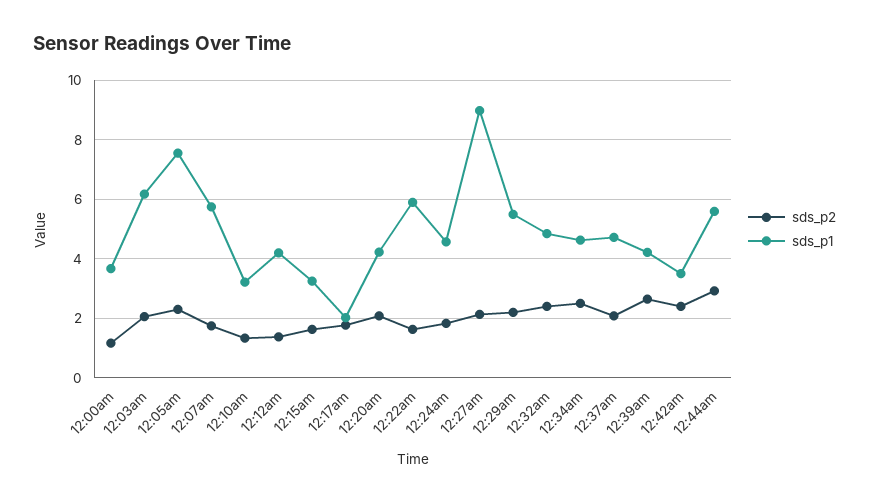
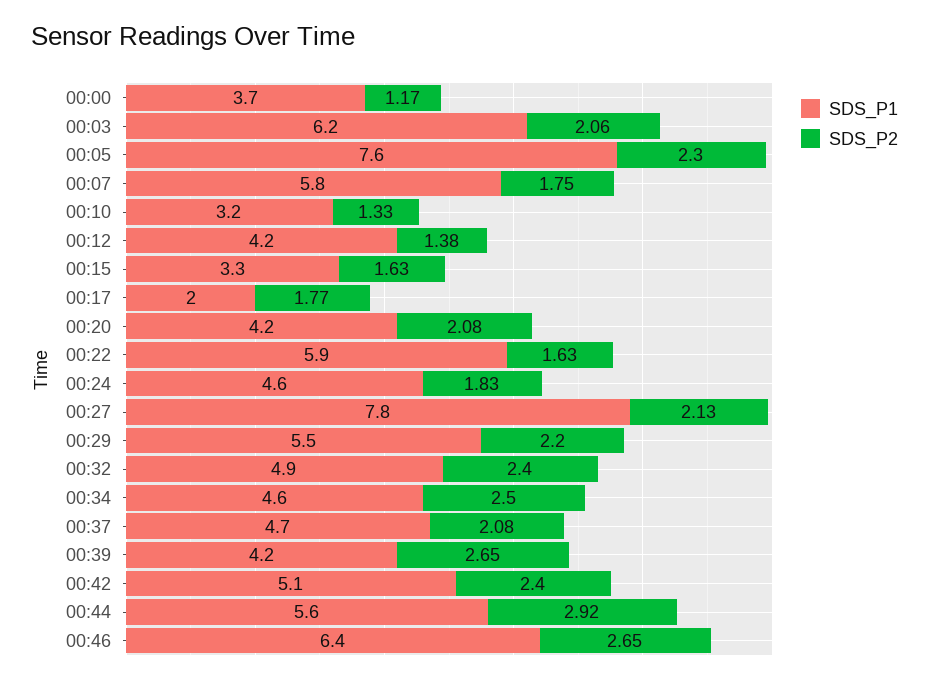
sds_p1, 12:27am: 9 -> 7.8
sds_p1, 12:42am: 3.5 -> 5.1
sds_p1, 00:46: none -> 6.4
sds_p2, 00:46: none -> 2.65

